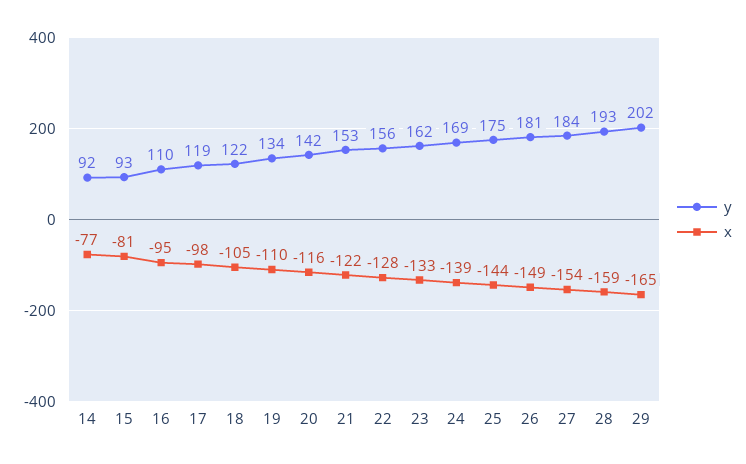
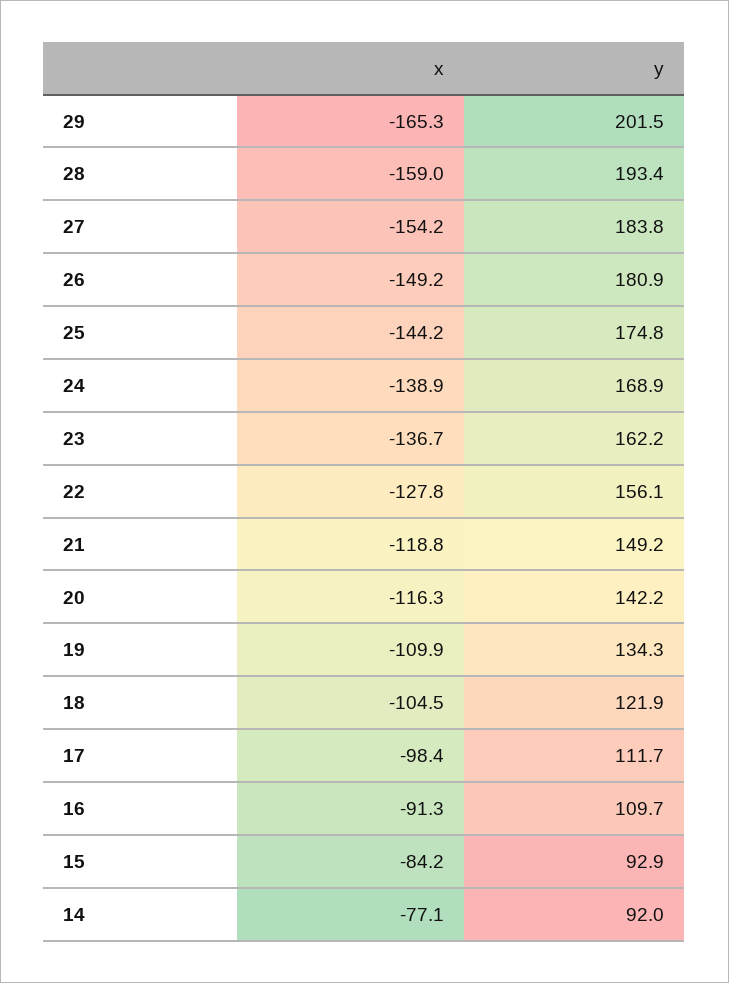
x, 15: -81 -> -84.2
x, 16: -95 -> -91.3
y, 17: 119 -> 111.7
y, 21: 153 -> 149.2
x, 21: -122 -> -118.8
x, 23: -133 -> -136.7

